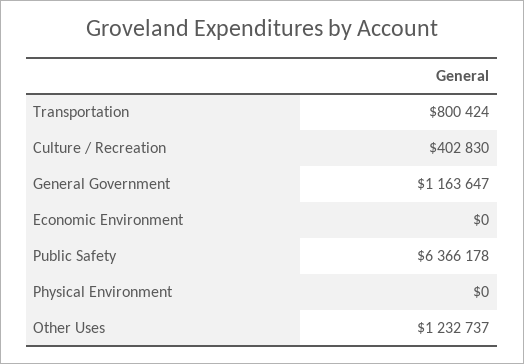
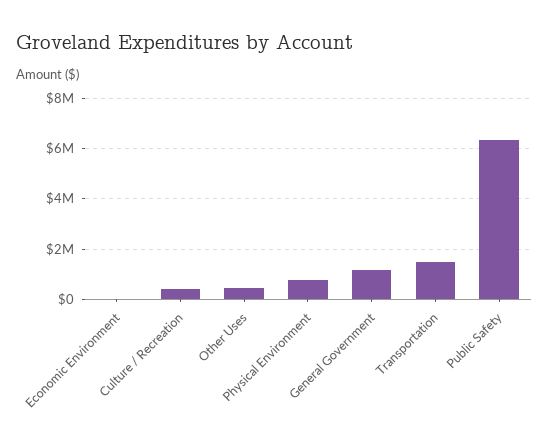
Transportation: 800424 -> 1500000
Physical Environment: 0 -> 750000
Other Uses: 1232737 -> 500000

